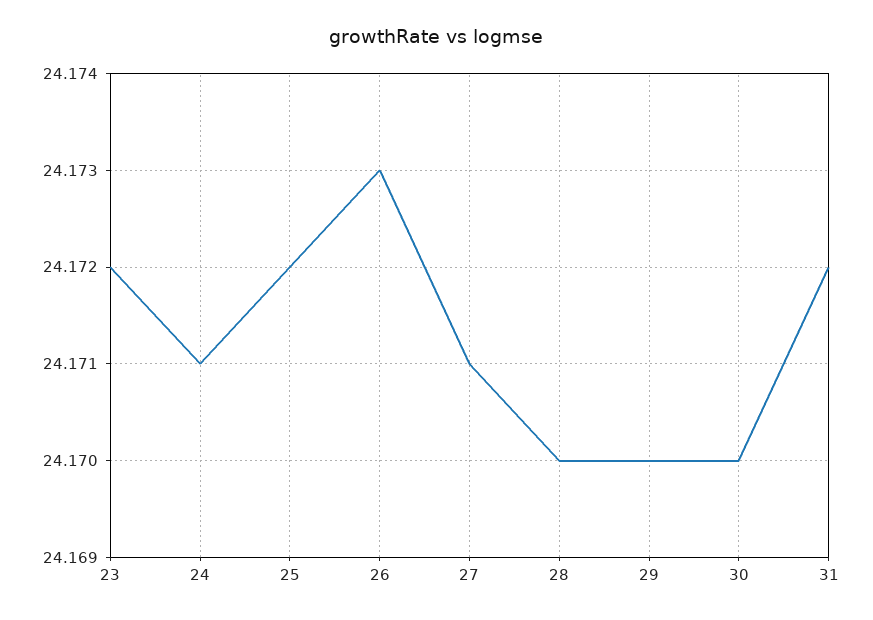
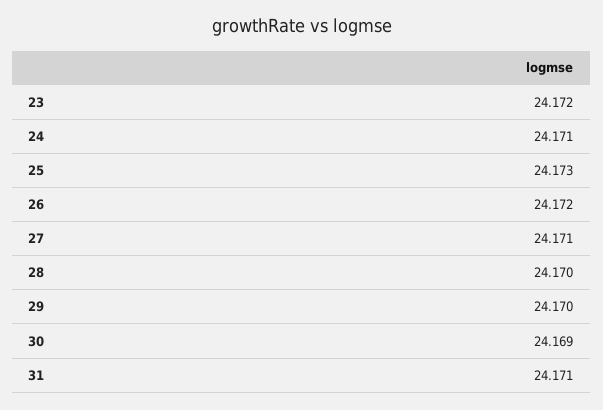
25: 24.172 -> 24.173
26: 24.173 -> 24.172
30: 24.17 -> 24.169
31: 24.172 -> 24.171

